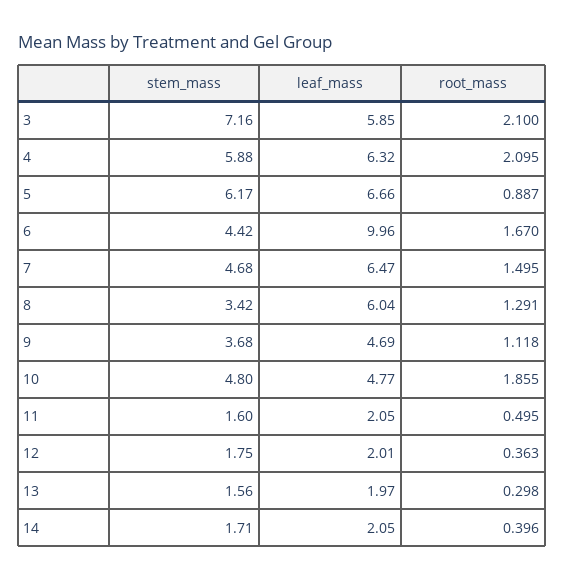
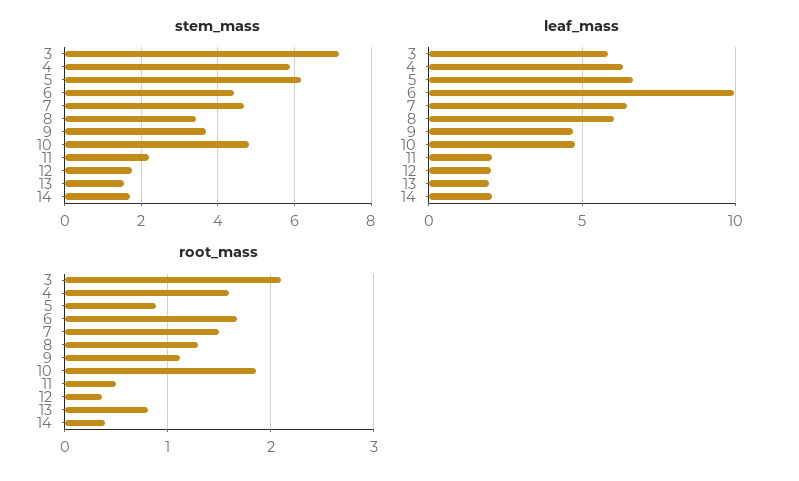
root_mass, 4: 2.095 -> 1.6
stem_mass, 11: 1.6 -> 2.2
root_mass, 13: 0.298 -> 0.8

